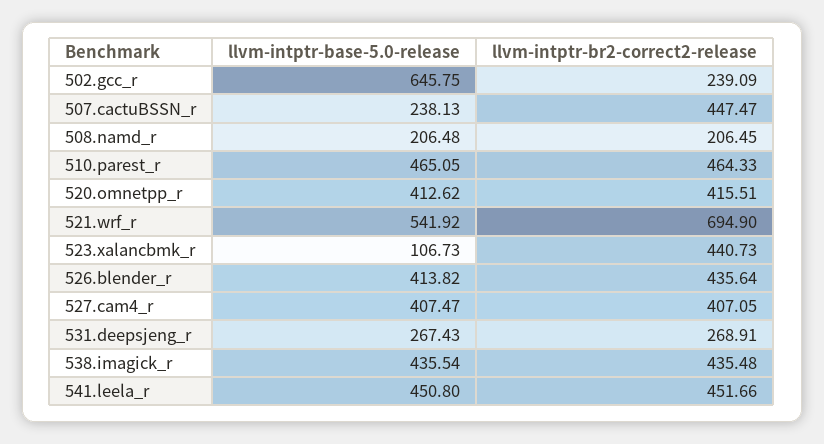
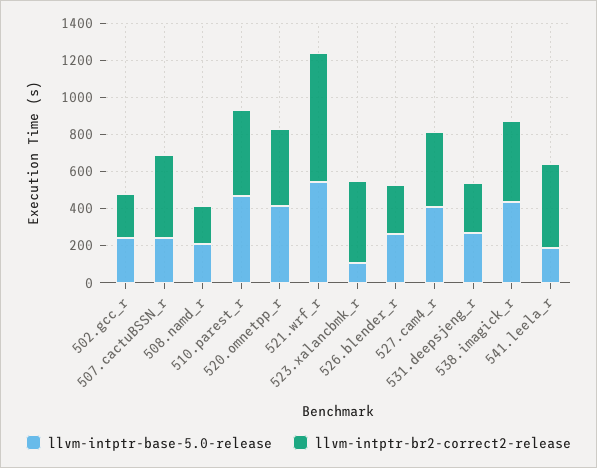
llvm-intptr-base-5.0-release, 502.gcc_r: 645.75 -> 250
llvm-intptr-base-5.0-release, 526.blender_r: 413.82 -> 250
llvm-intptr-br2-correct2-release, 526.blender_r: 435.64 -> 250
llvm-intptr-base-5.0-release, 541.leela_r: 450.8 -> 200

